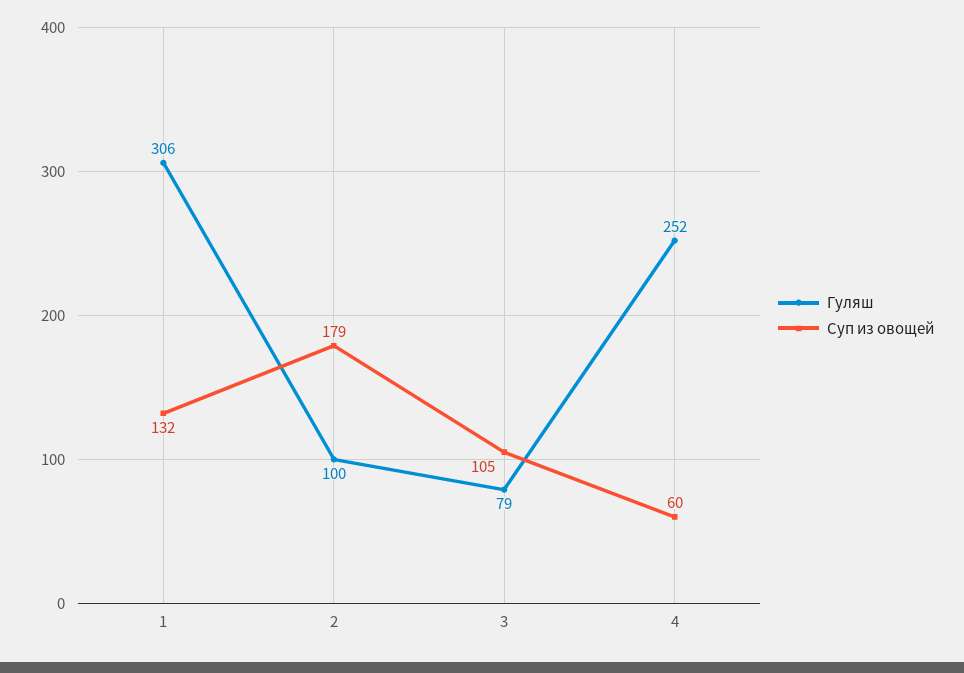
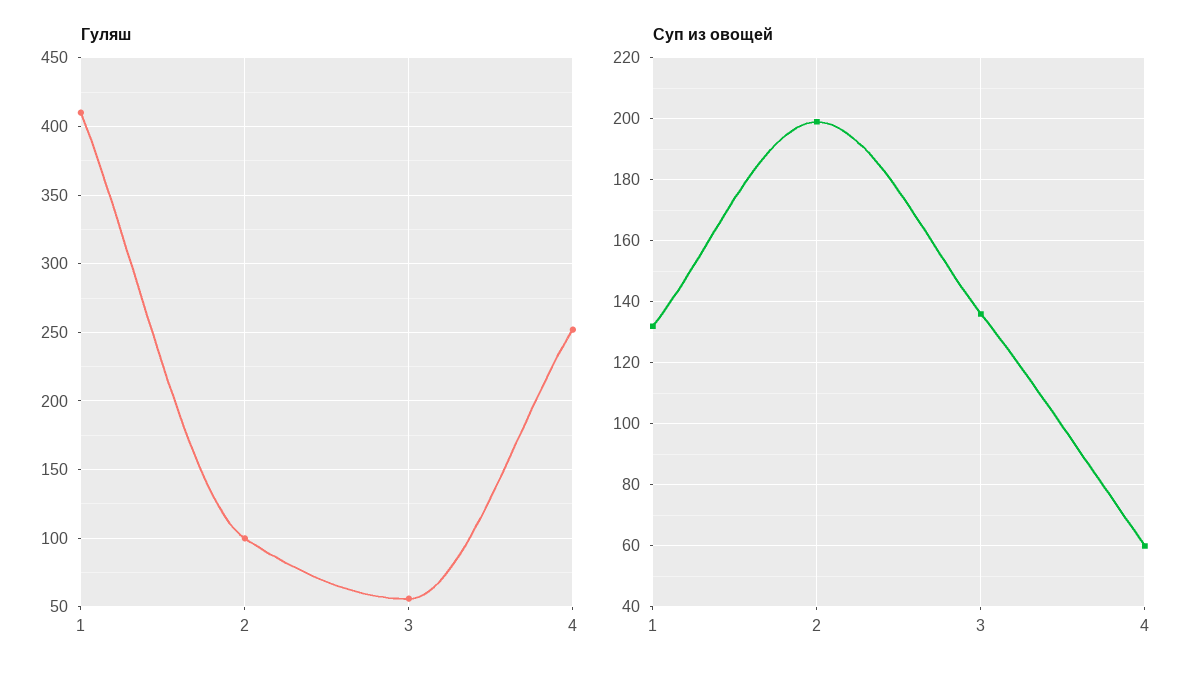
Гуляш, 1: 306 -> 410
Суп из овощей, 2: 179 -> 200
Гуляш, 3: 79 -> 55
Суп из овощей, 3: 105 -> 135

